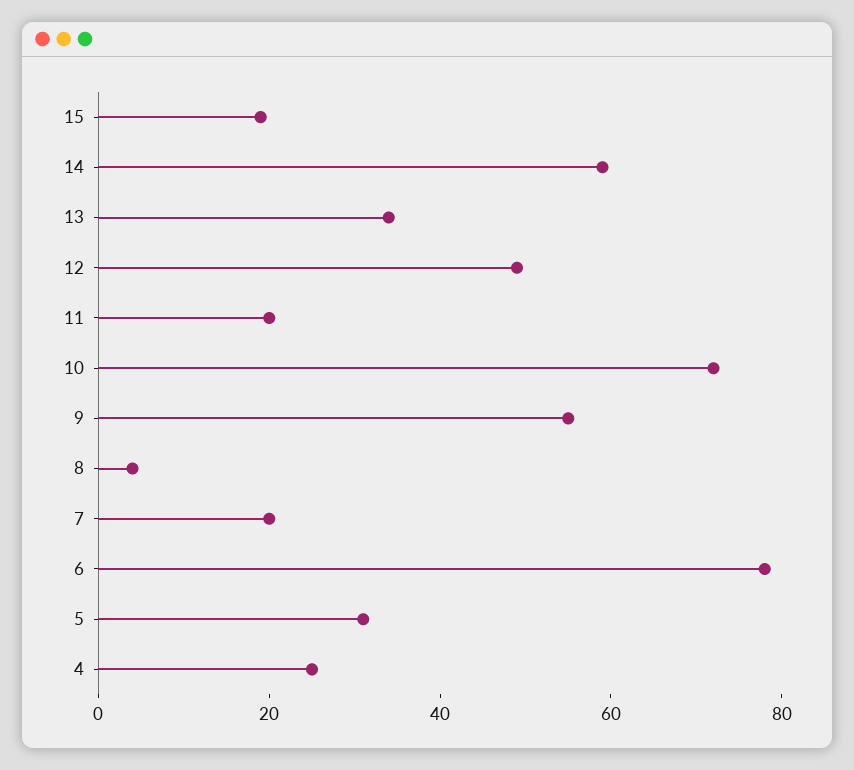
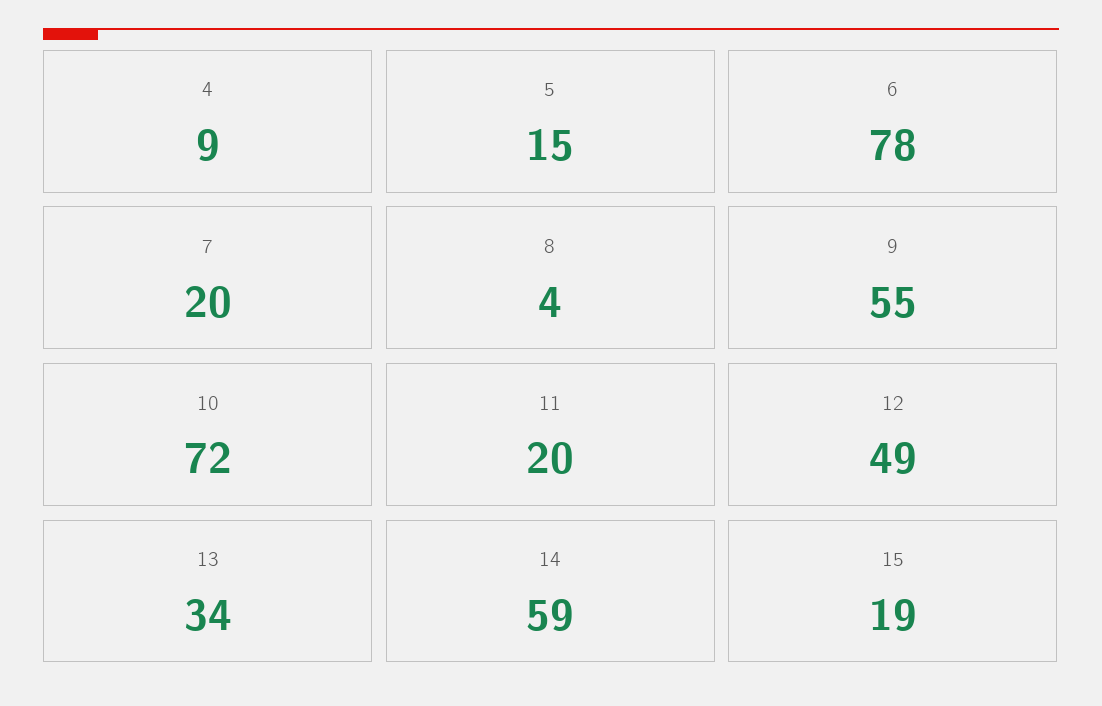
5: 30 -> 15
4: 25 -> 9

